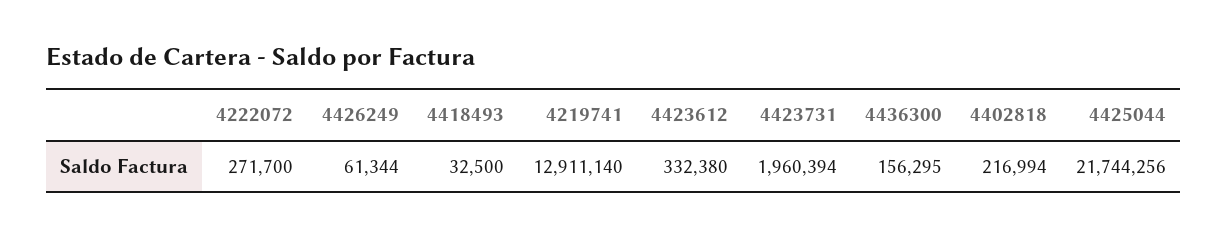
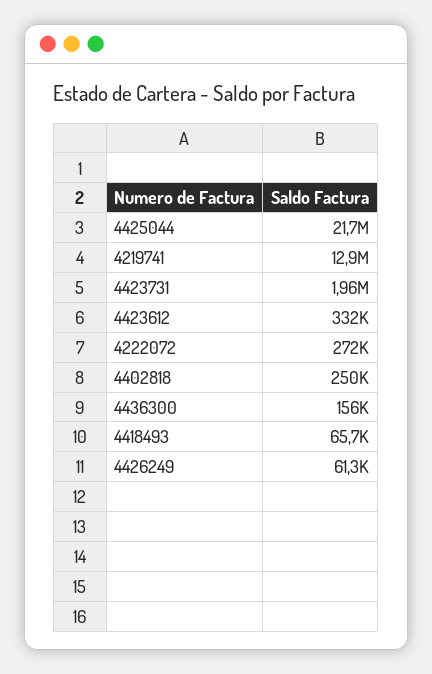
4418493: 32500 -> 65700
4402818: 216994 -> 250000

